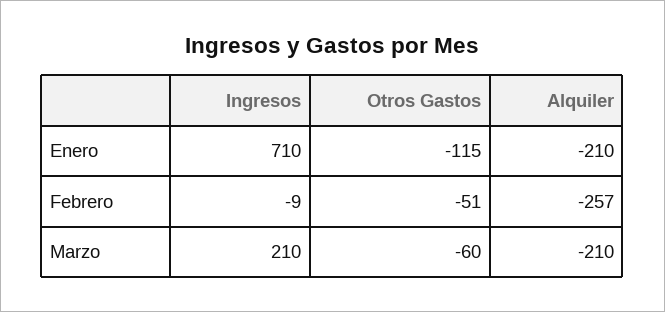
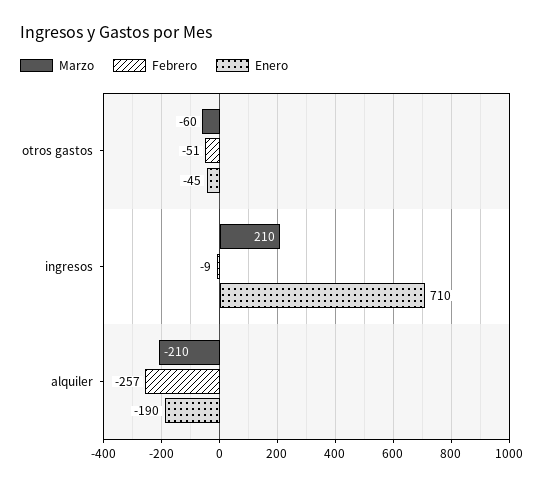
Enero, Otros Gastos: -115 -> -45
Enero, Alquiler: -210 -> -190

